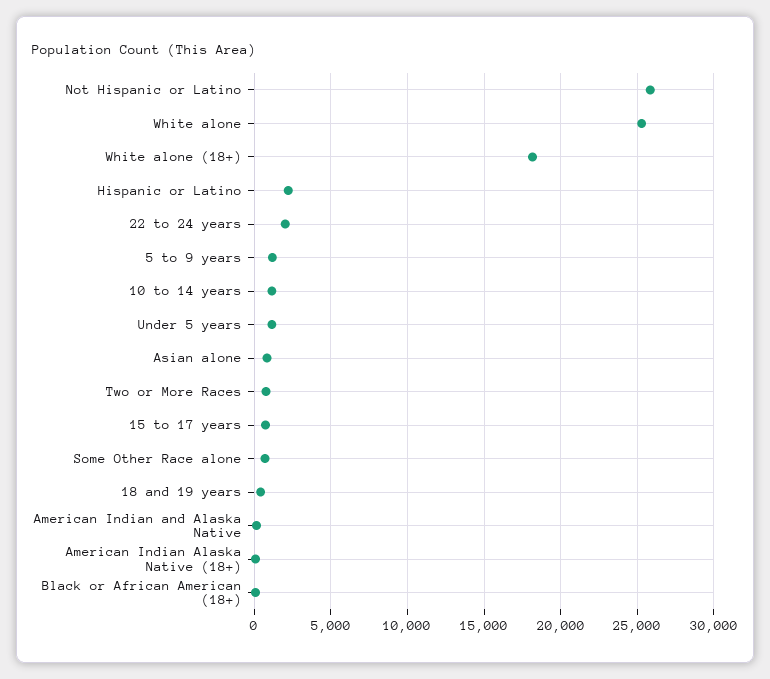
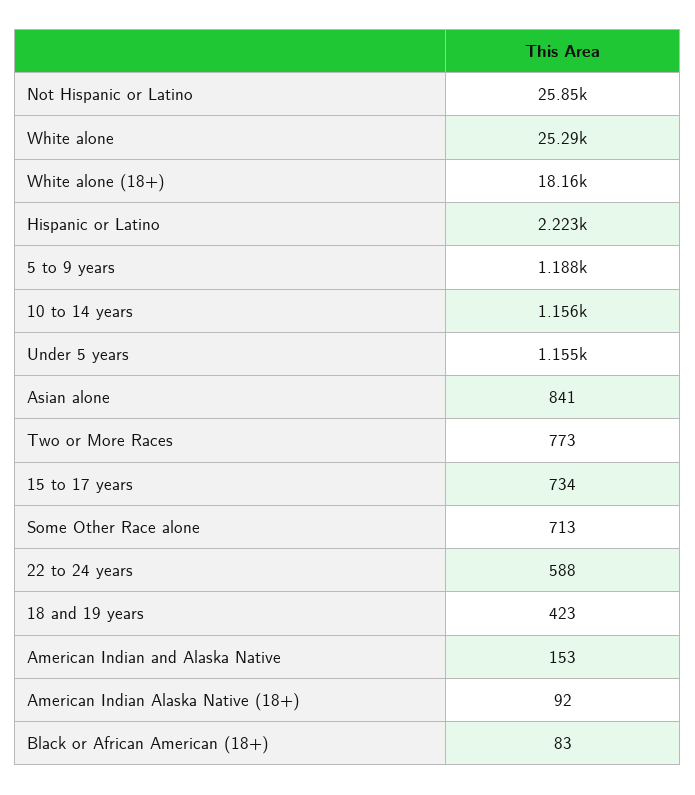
22 to 24 years: 2000 -> 588

